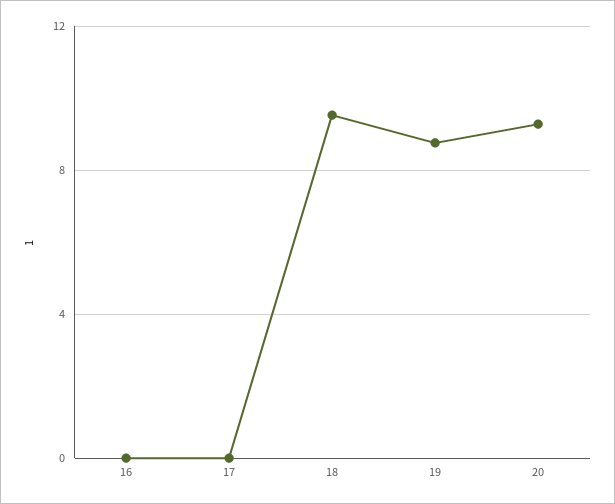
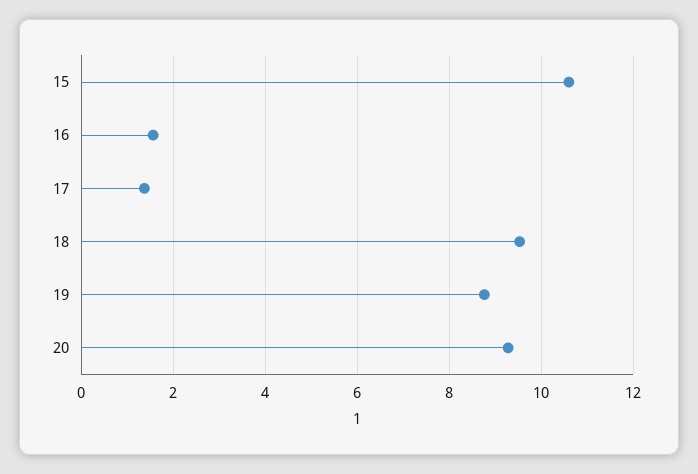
16: 0 -> 1.6
17: 0 -> 1.4
15: none -> 10.6

